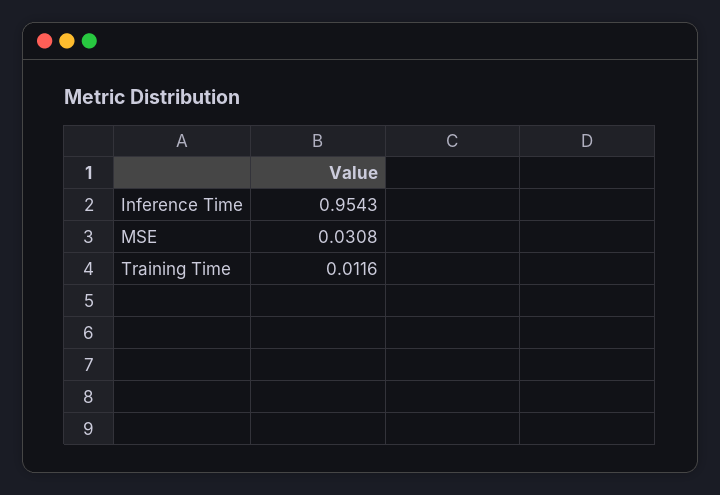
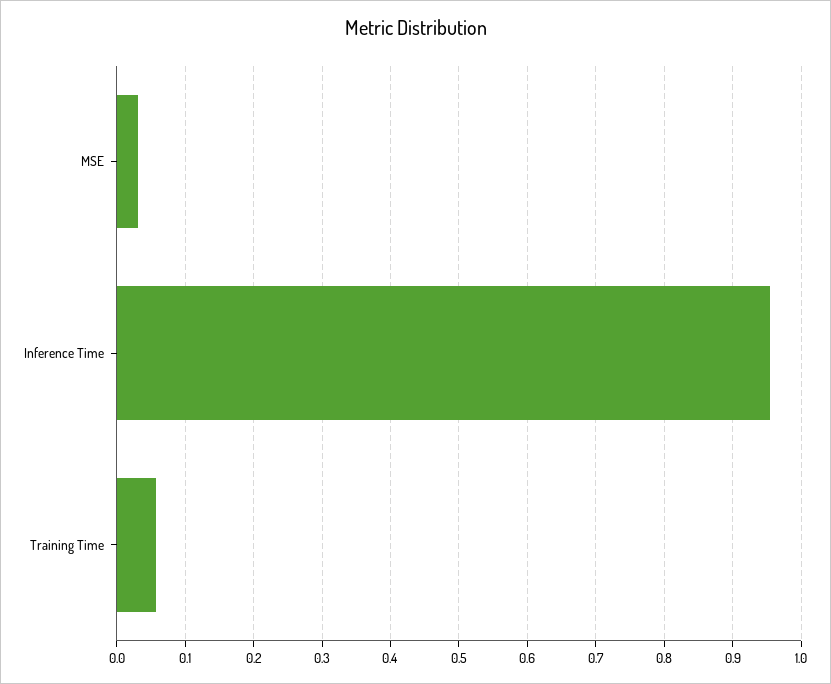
Training Time: 0.0116 -> 0.06

